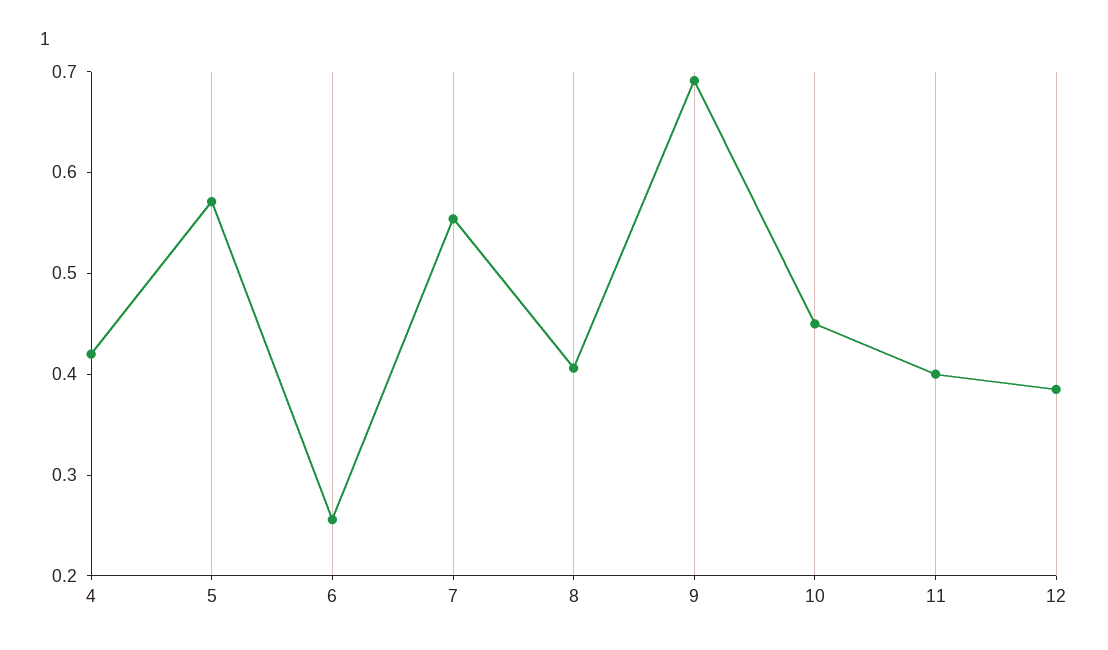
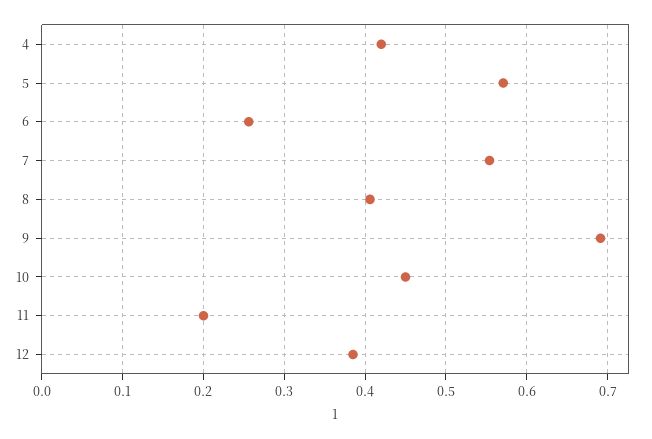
11: 0.4 -> 0.2

